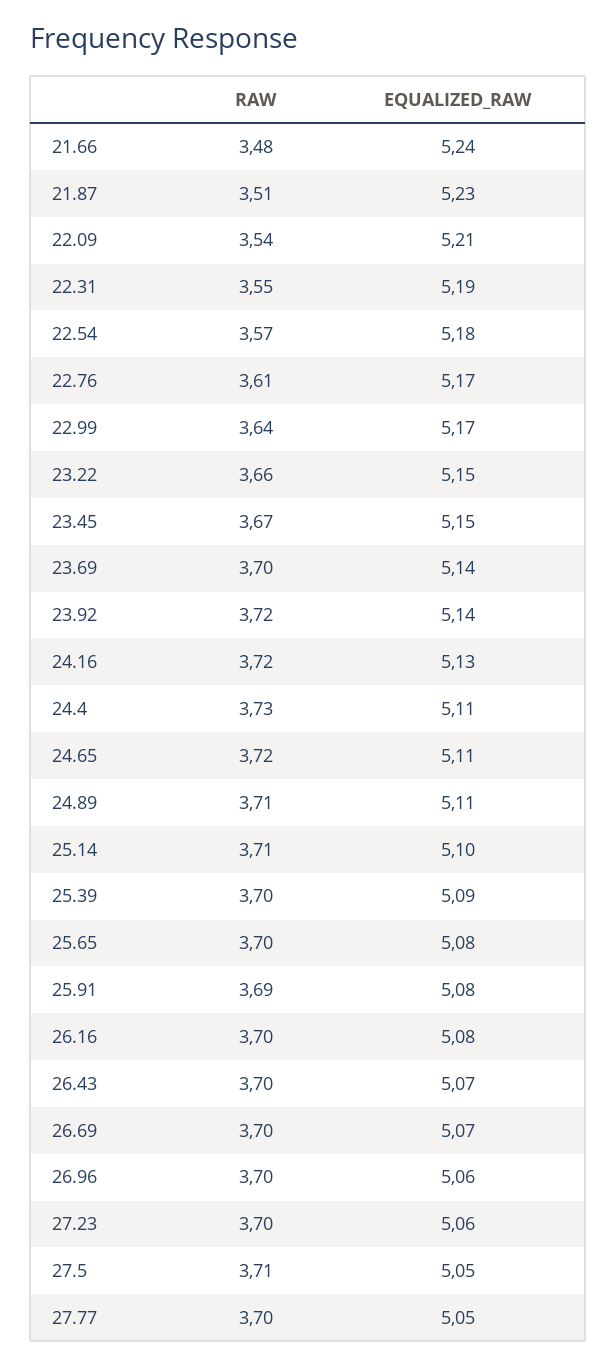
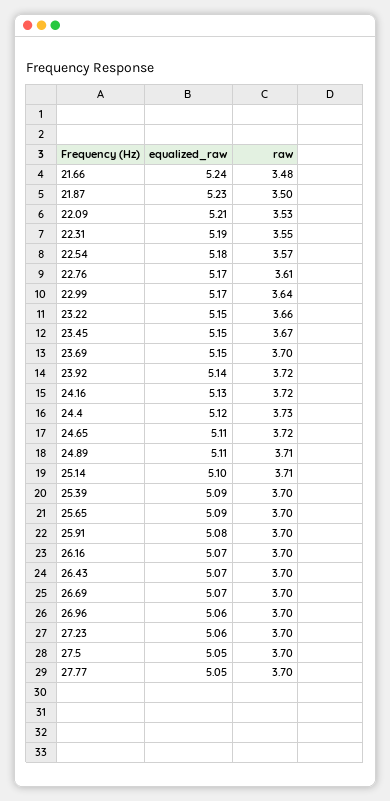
RAW, 21.87: 3.51 -> 3.5
RAW, 22.09: 3.54 -> 3.53
EQUALIZED_RAW, 23.69: 5.14 -> 5.15
EQUALIZED_RAW, 24.4: 5.11 -> 5.12
EQUALIZED_RAW, 25.65: 5.08 -> 5.09
RAW, 25.91: 3.69 -> 3.7
EQUALIZED_RAW, 26.16: 5.08 -> 5.07
RAW, 27.5: 3.71 -> 3.7

